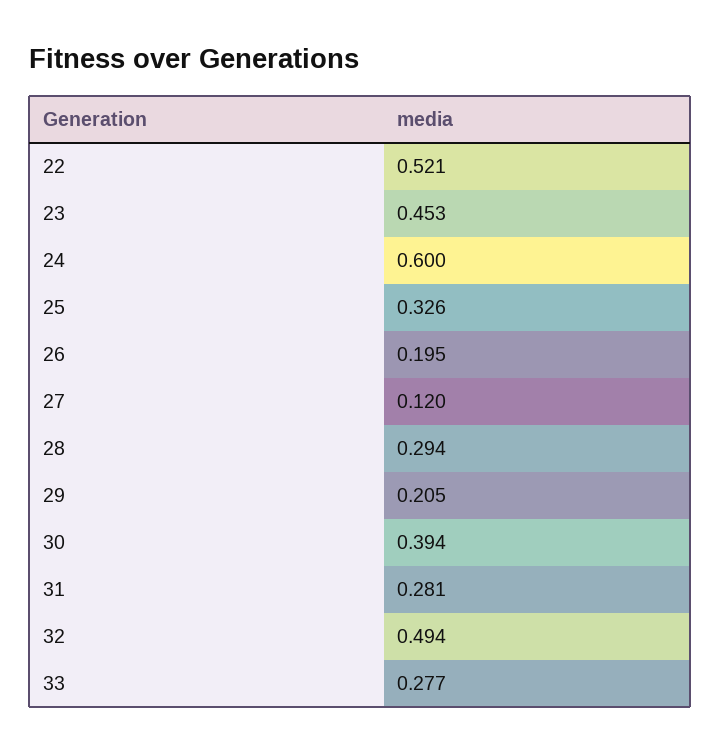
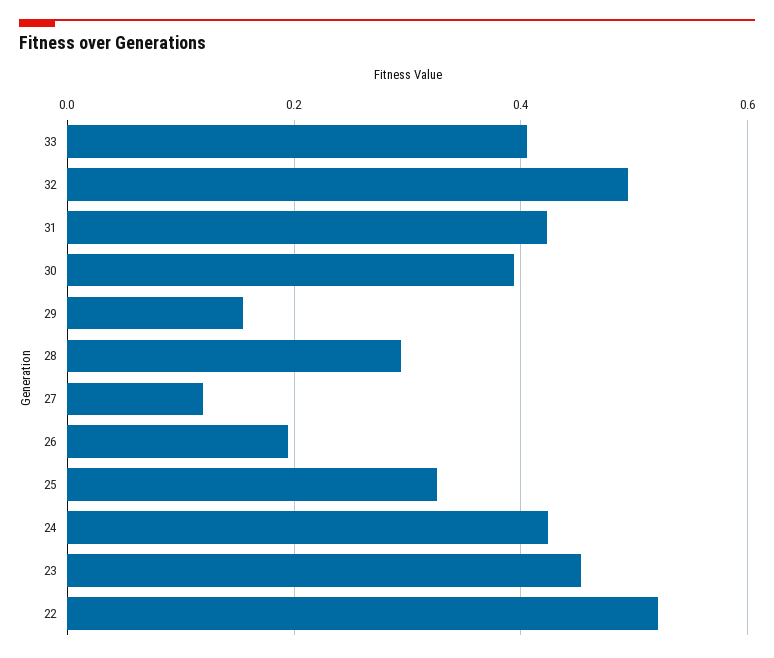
24: 0.6 -> 0.42
29: 0.205 -> 0.16
31: 0.281 -> 0.42
33: 0.277 -> 0.4

